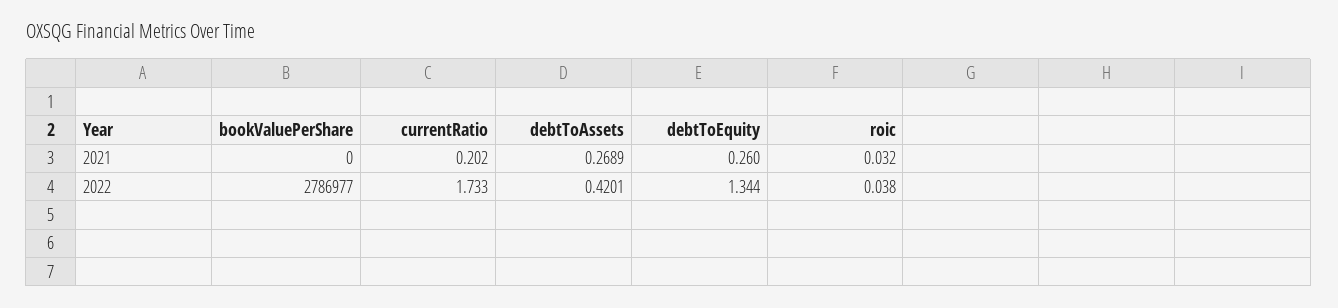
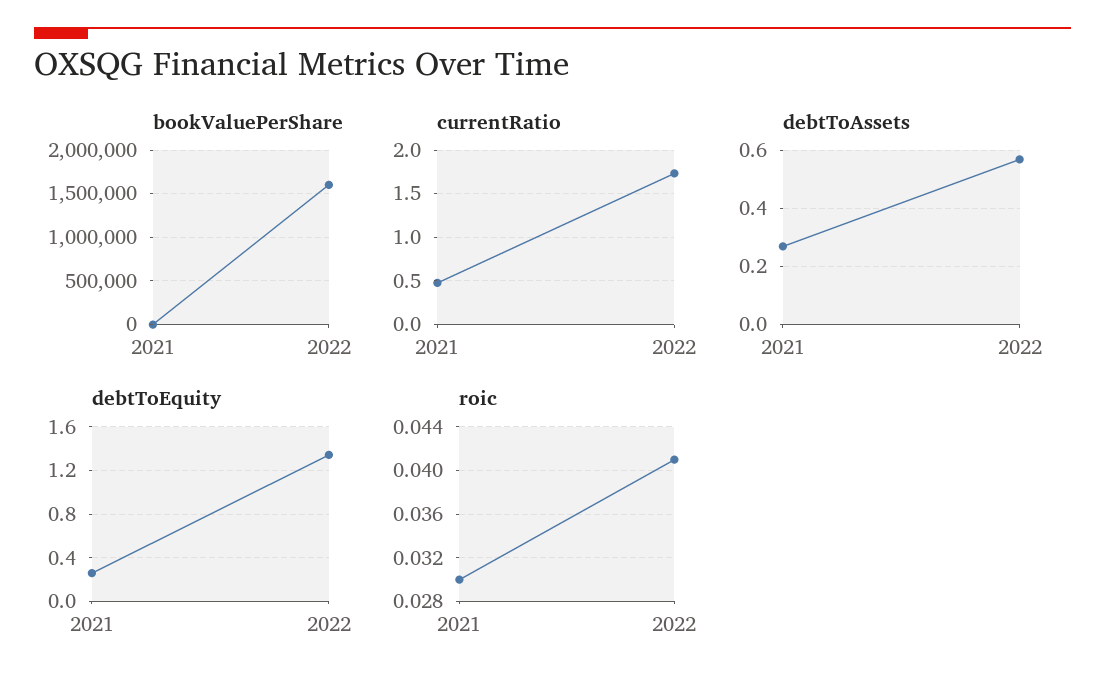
currentRatio, 2021: 0.202 -> 0.5
roic, 2021: 0.032 -> 0.03
bookValuePerShare, 2022: 2786977 -> 1600000
debtToAssets, 2022: 0.4201 -> 0.575
roic, 2022: 0.038 -> 0.041

